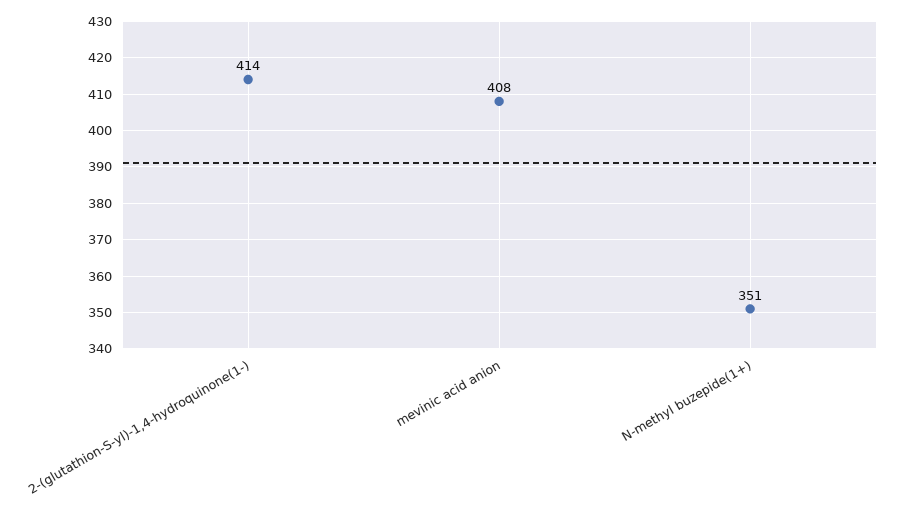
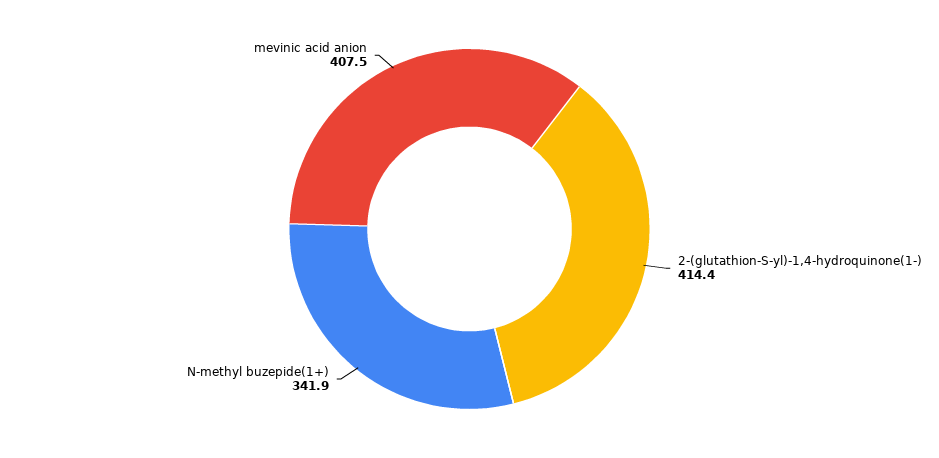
N-methyl buzepide(1+): 351 -> 341.9

